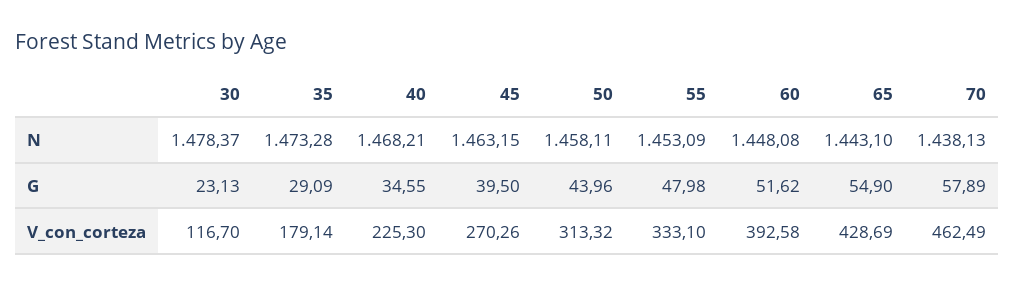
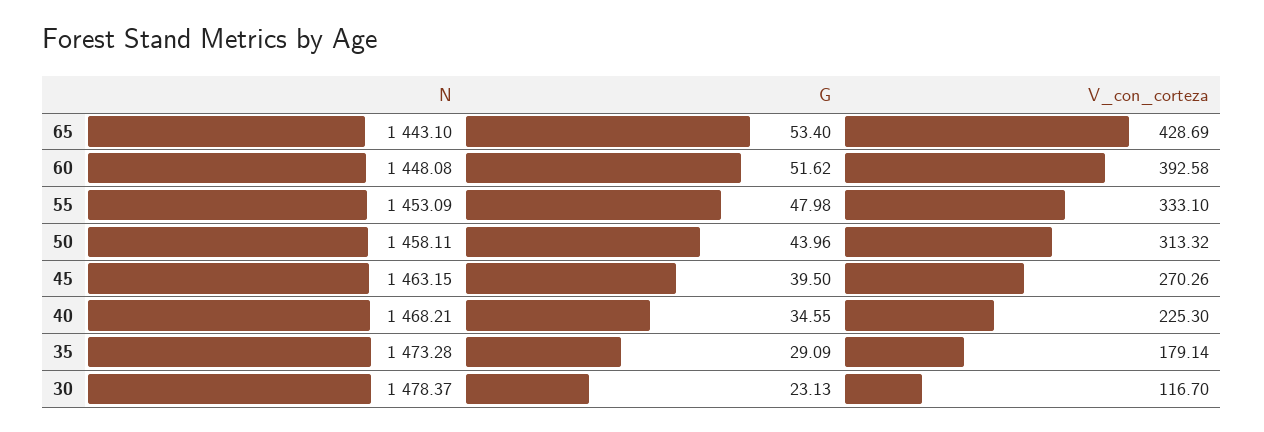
70, N: 1438.13 -> none
65, G: 54.9 -> 53.4
70, G: 57.89 -> none
70, V_con_corteza: 462.49 -> none

